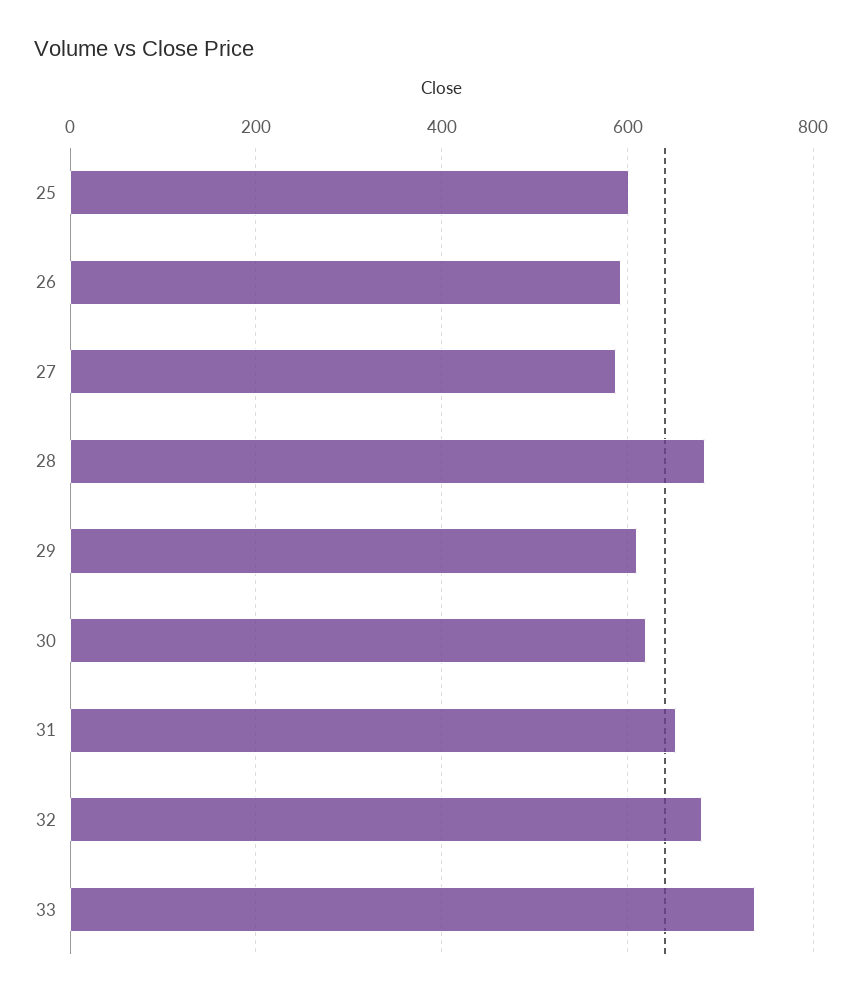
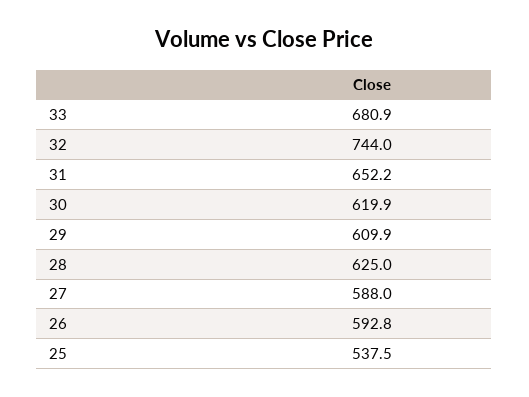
25: 600 -> 537.5
28: 680 -> 625
32: 680 -> 744
33: 740 -> 680.9

